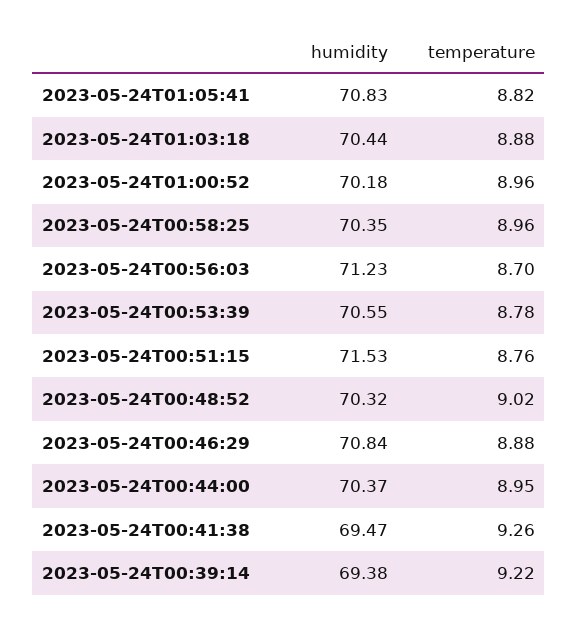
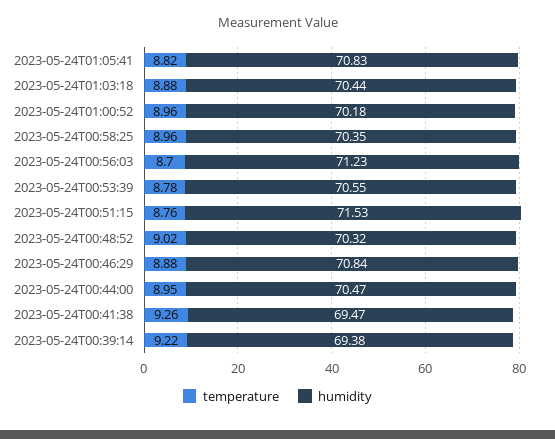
humidity, 2023-05-24T00:44:00: 70.37 -> 70.47

